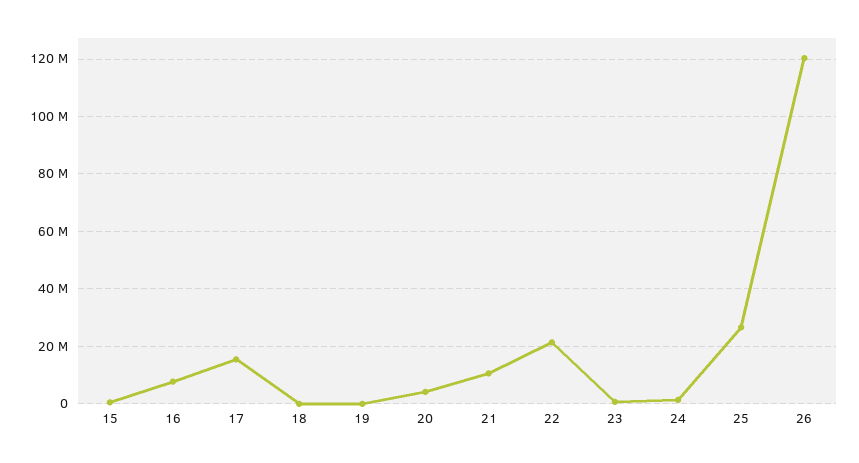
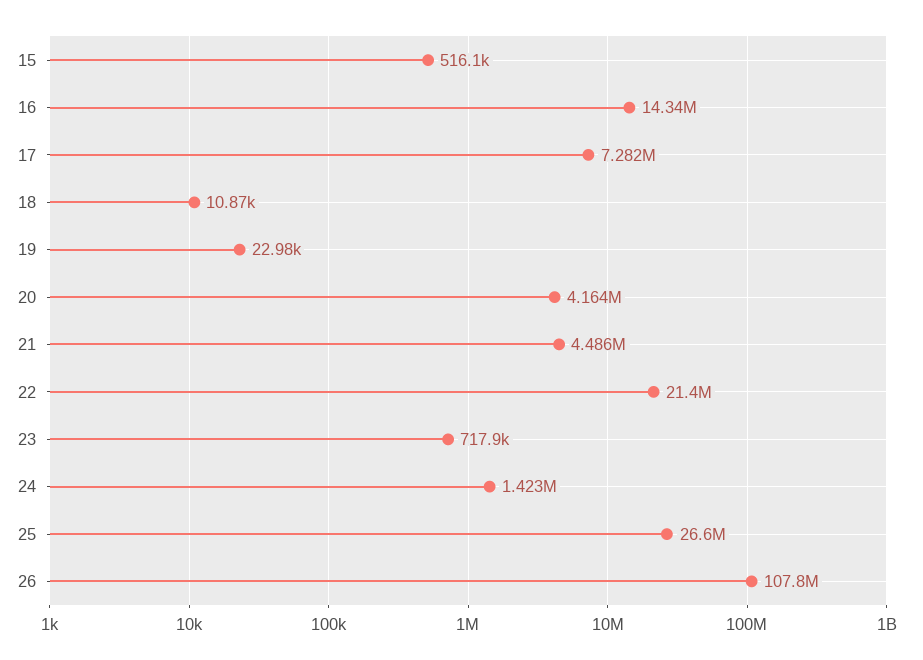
16: 7500000 -> 14340000
17: 15000000 -> 7282000
21: 10000000 -> 4486000
26: 120000000 -> 107800000

